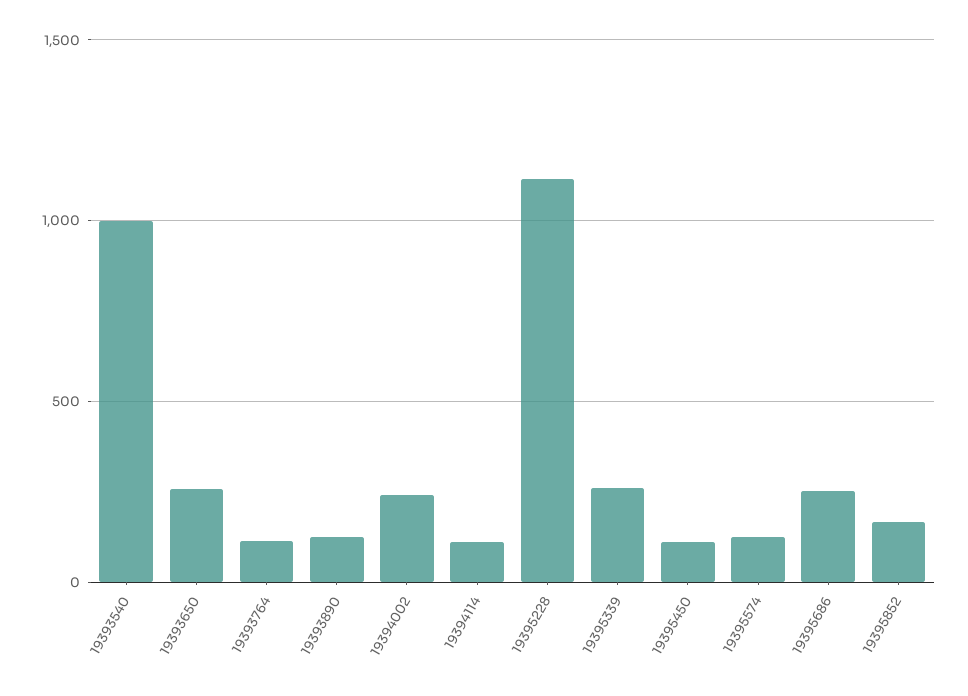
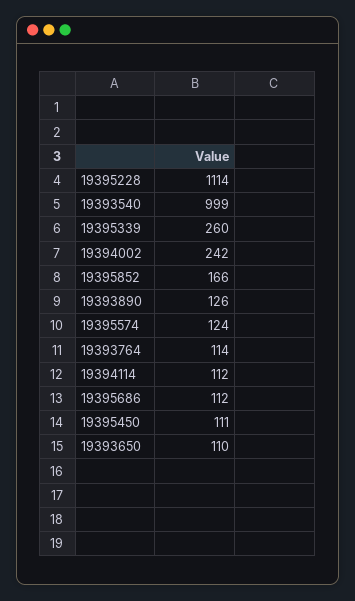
19393650: 250 -> 110
19395686: 250 -> 112

